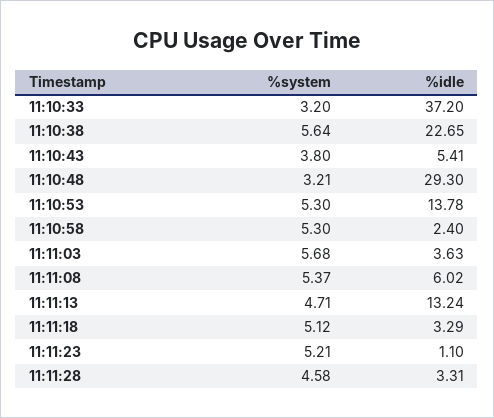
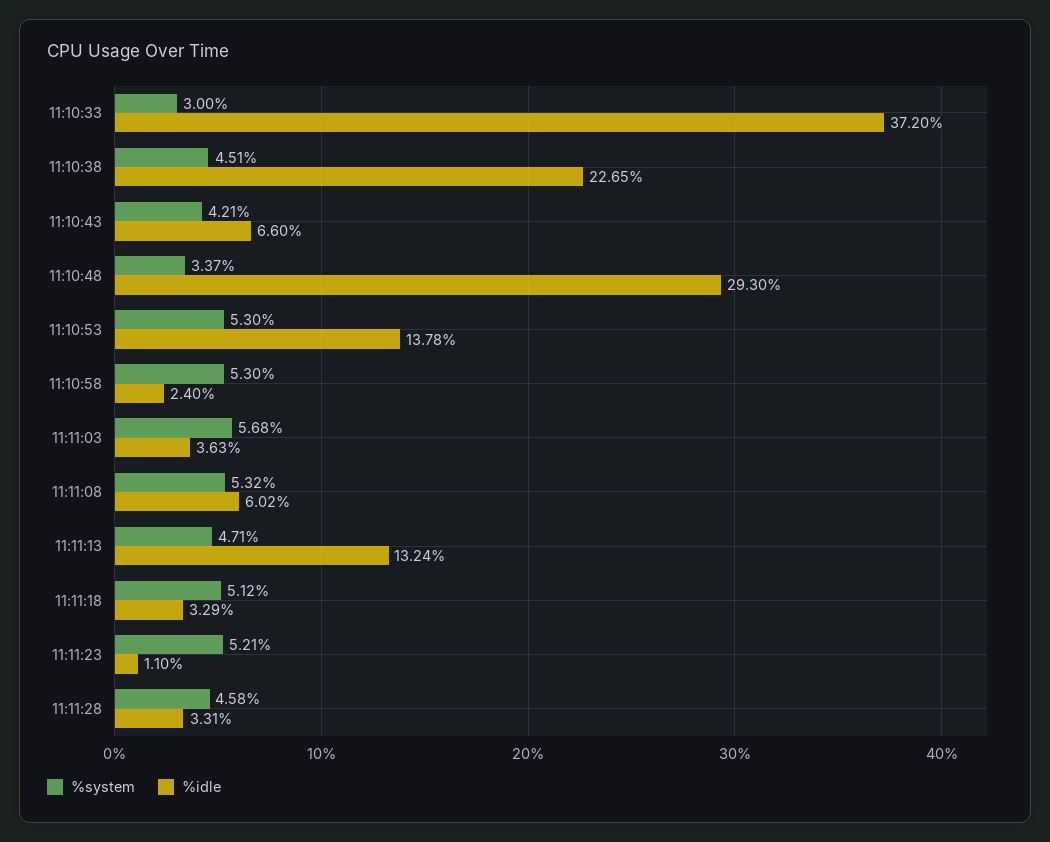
%system, 11:10:33: 3.2 -> 3
%system, 11:10:38: 5.64 -> 4.51
%system, 11:10:43: 3.8 -> 4.21
%idle, 11:10:43: 5.41 -> 6.6
%system, 11:10:48: 3.21 -> 3.37
%system, 11:11:08: 5.37 -> 5.32

